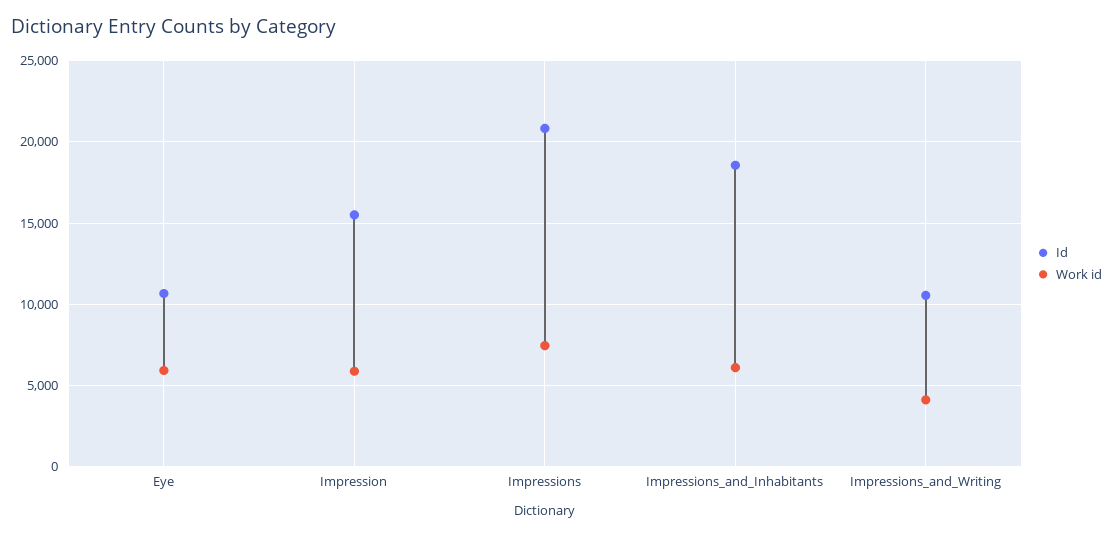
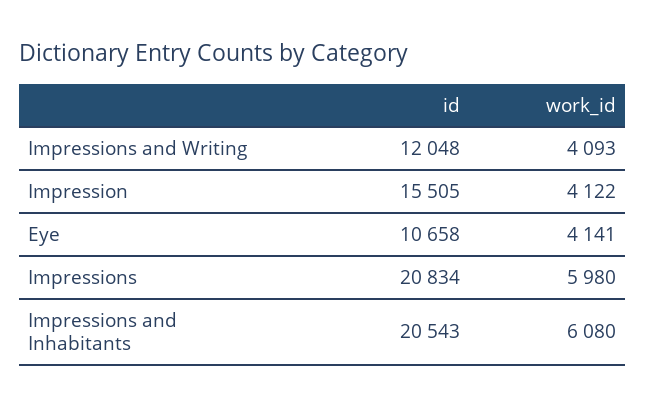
Work id, Eye: 6000 -> 4141
Work id, Impression: 6000 -> 4122
Work id, Impressions: 7500 -> 5980
Id, Impressions_and_Inhabitants: 18500 -> 20543
Id, Impressions_and_Writing: 10500 -> 12048

